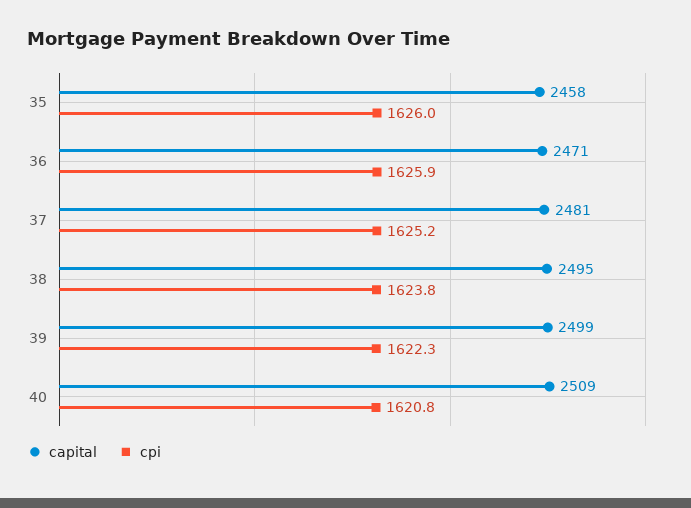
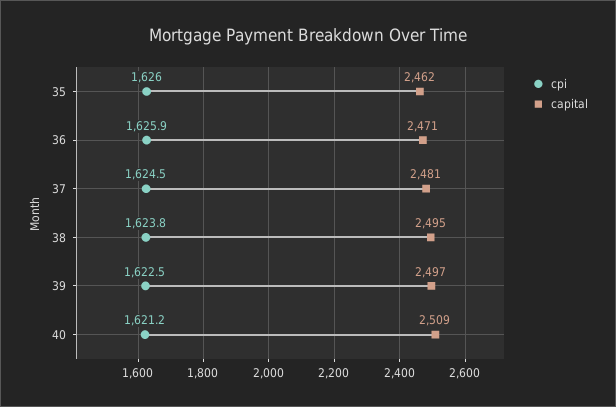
capital, 35: 2458 -> 2462
cpi, 37: 1625.2 -> 1624.5
capital, 39: 2499 -> 2497
cpi, 39: 1622.3 -> 1622.5
cpi, 40: 1620.8 -> 1621.2

